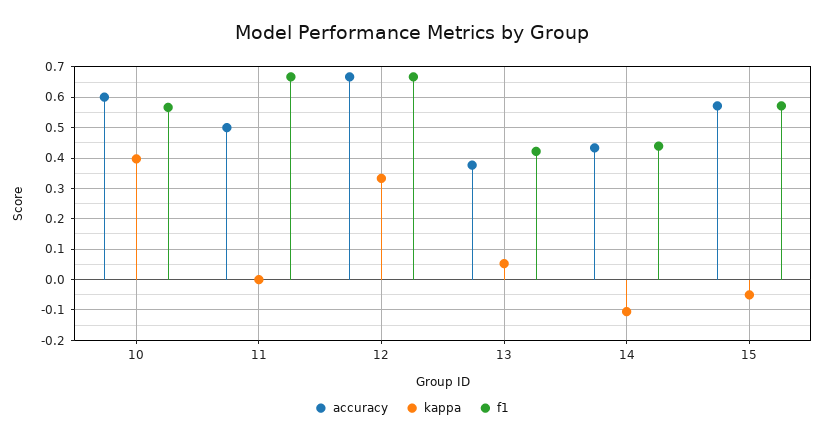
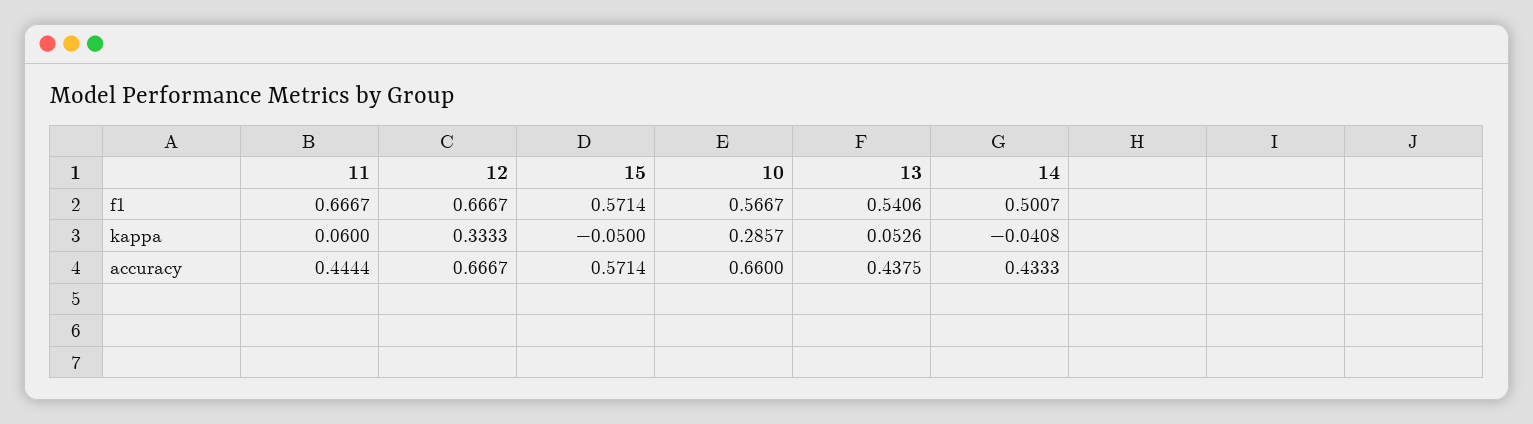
accuracy, 10: 0.6 -> 0.66
kappa, 10: 0.4 -> 0.2857
accuracy, 11: 0.5 -> 0.4444
kappa, 11: 0 -> 0.06
accuracy, 13: 0.38 -> 0.4375
f1, 13: 0.42 -> 0.5406
kappa, 14: -0.1 -> -0.0408
f1, 14: 0.44 -> 0.5007

